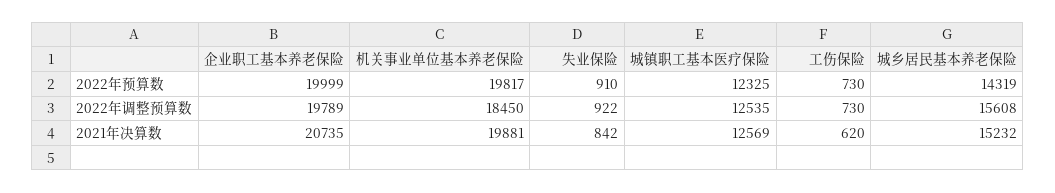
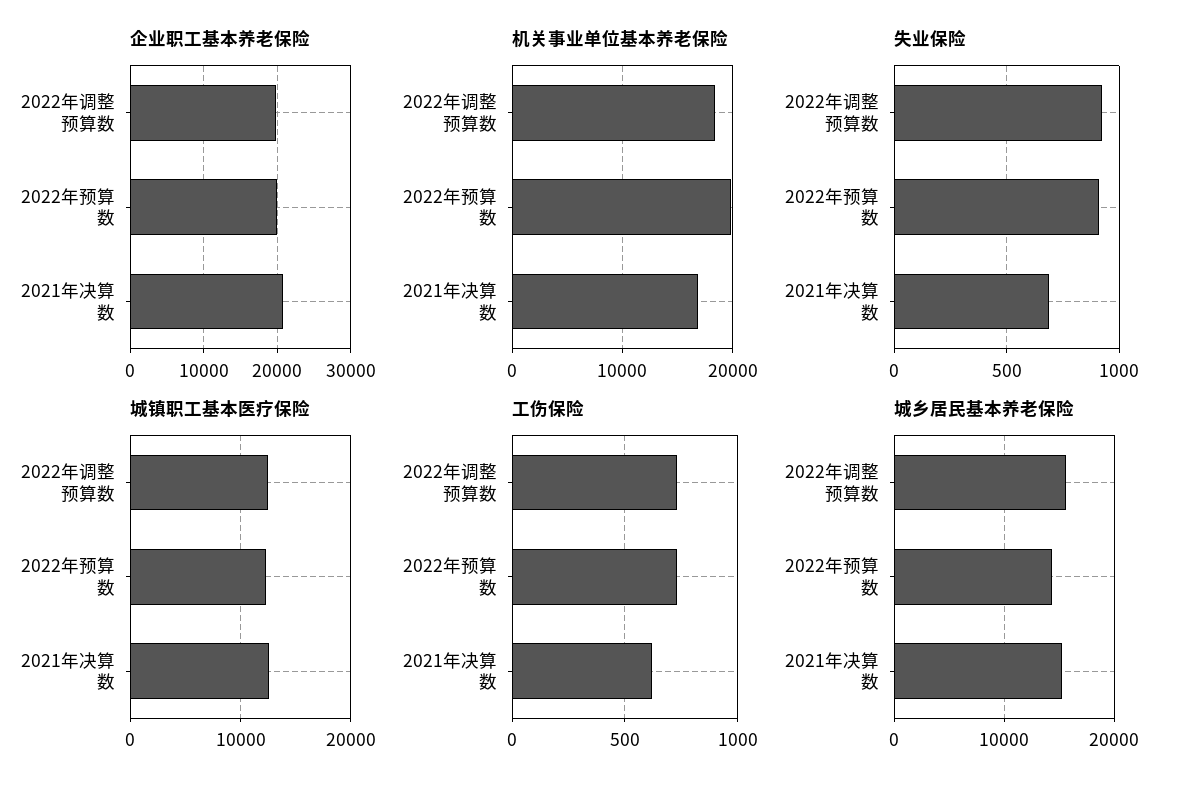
机关事业单位基本养老保险, 2021年决算数: 19881 -> 17000
失业保险, 2021年决算数: 842 -> 700

